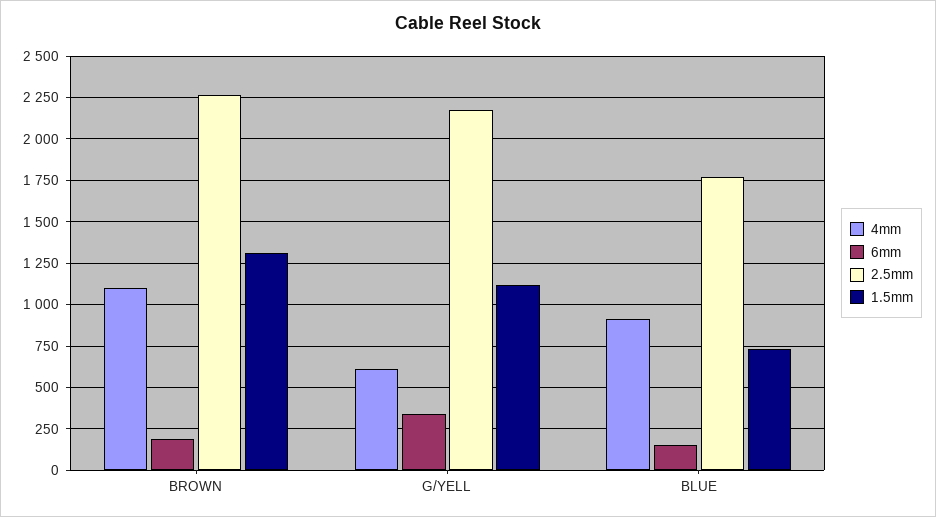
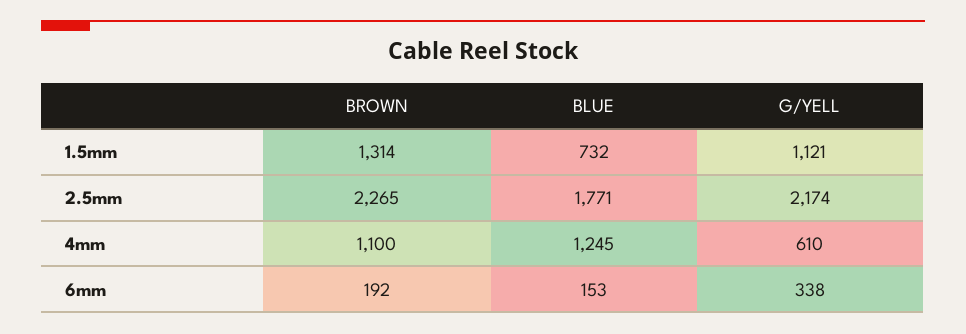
4mm, BLUE: 900 -> 1245

